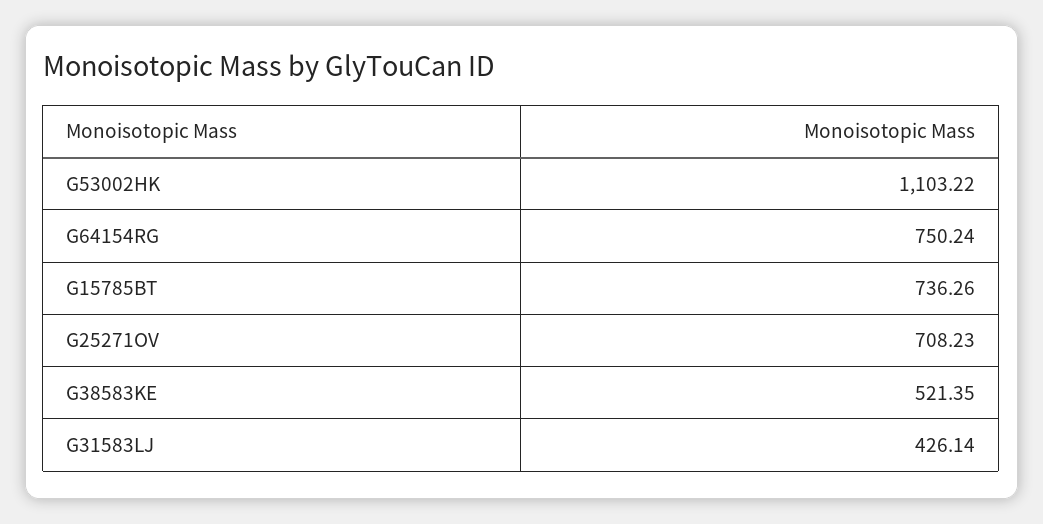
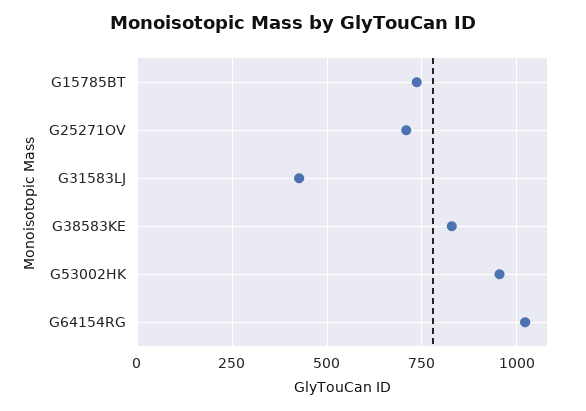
G53002HK: 1103.22 -> 950
G64154RG: 750.24 -> 1025
G38583KE: 521.35 -> 825

